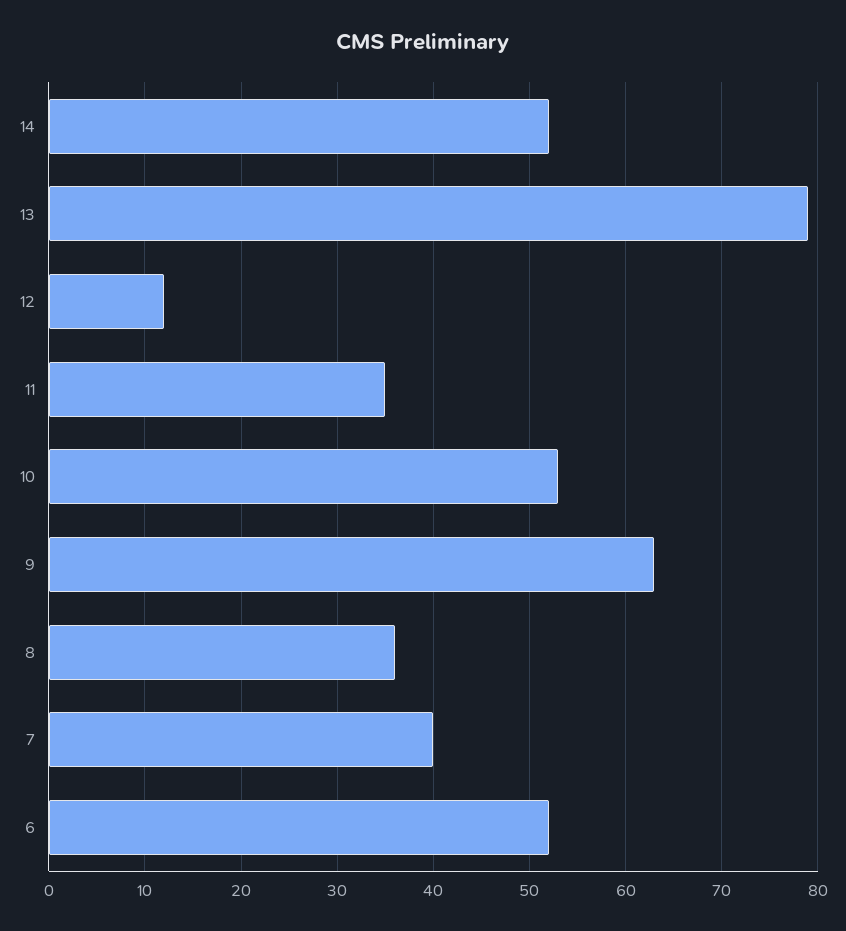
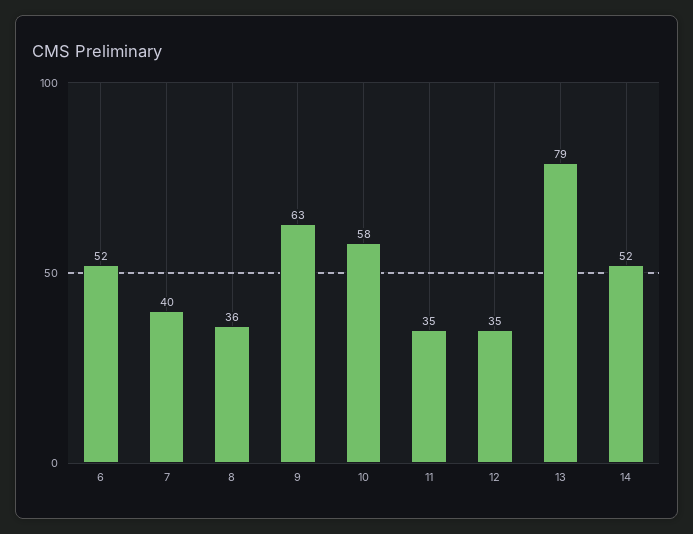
12: 12 -> 35
10: 53 -> 58

